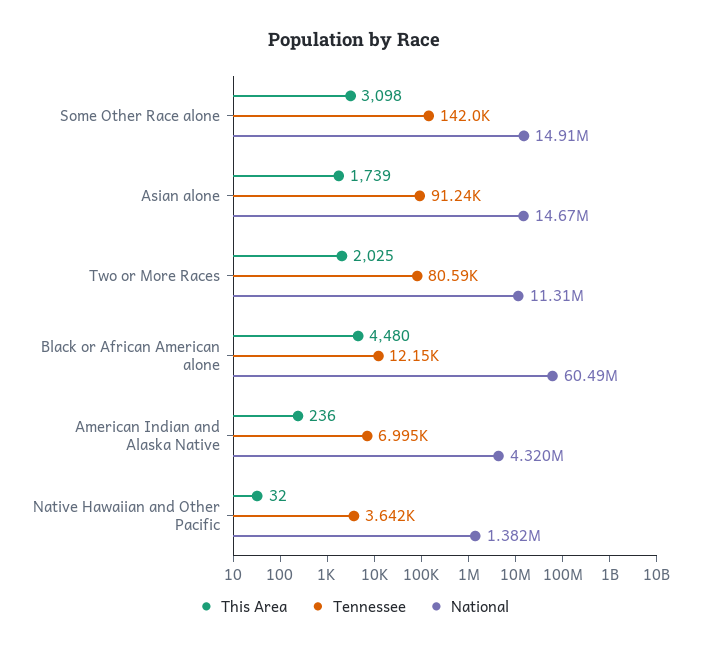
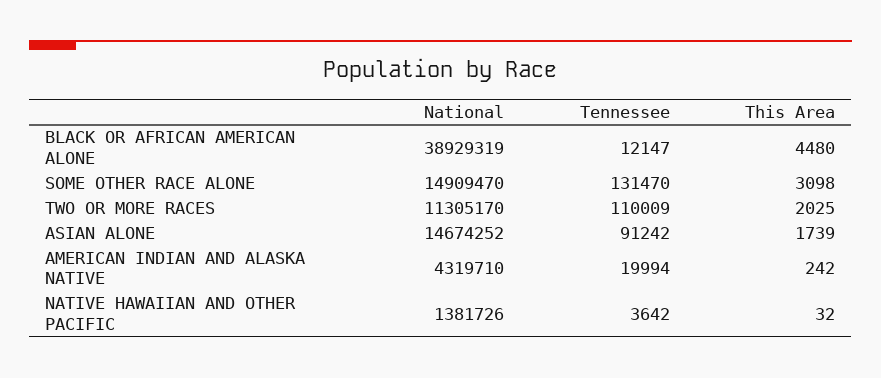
Tennessee, Some Other Race alone: 142000 -> 131470
Tennessee, Two or More Races: 80590 -> 110009
National, Black or African American alone: 60490000 -> 38929319
This Area, American Indian and Alaska Native: 236 -> 242
Tennessee, American Indian and Alaska Native: 6995 -> 19994

